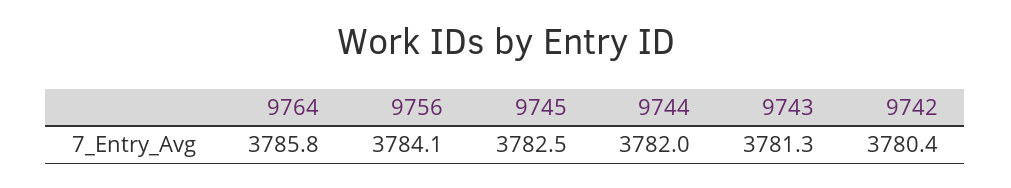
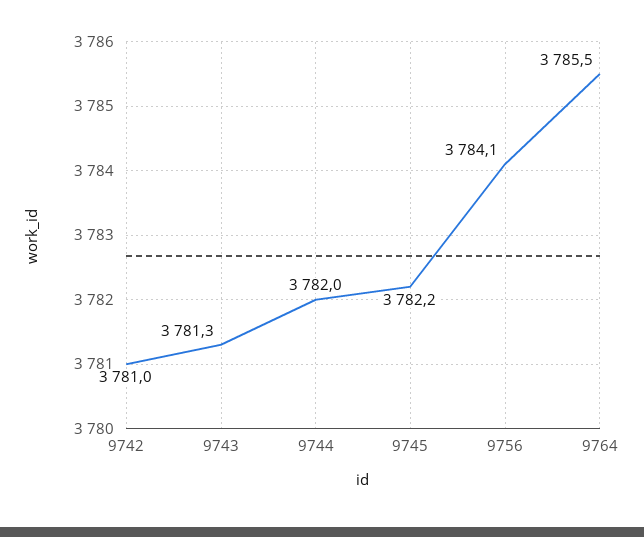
9764: 3785.8 -> 3785.5
9745: 3782.5 -> 3782.2
9742: 3780.4 -> 3781

